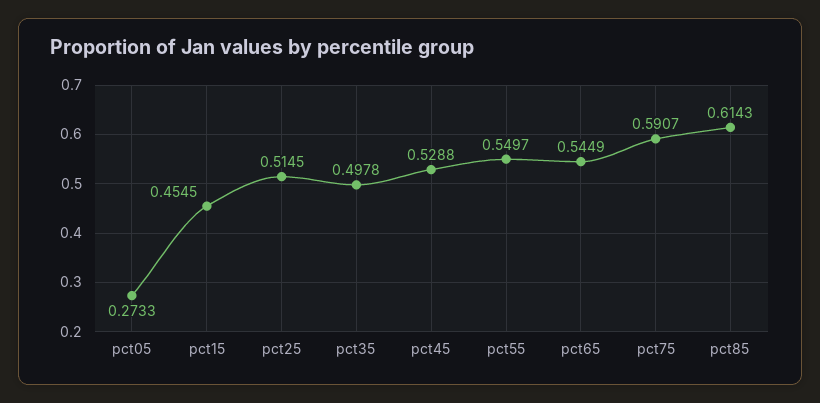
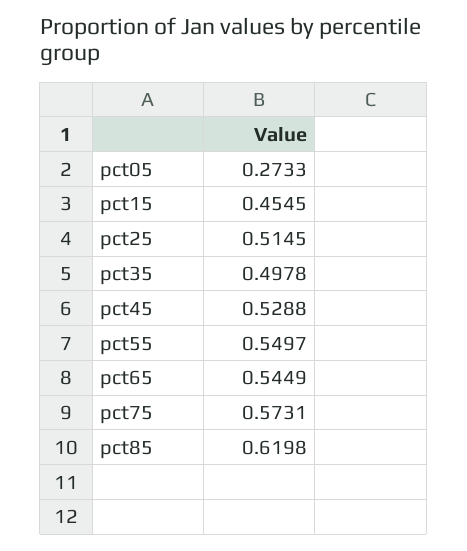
pct75: 0.5907 -> 0.5731
pct85: 0.6143 -> 0.6198

